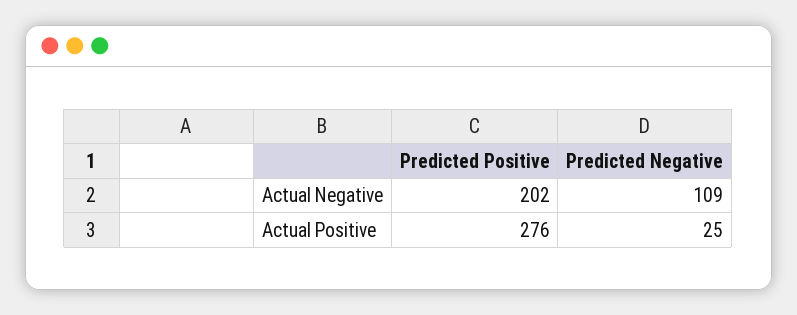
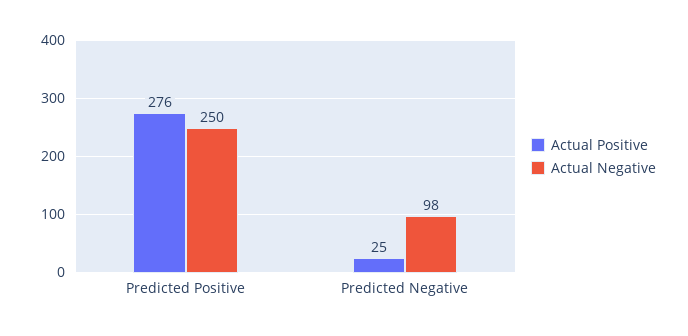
Actual Negative, Predicted Positive: 202 -> 250
Actual Negative, Predicted Negative: 109 -> 98

